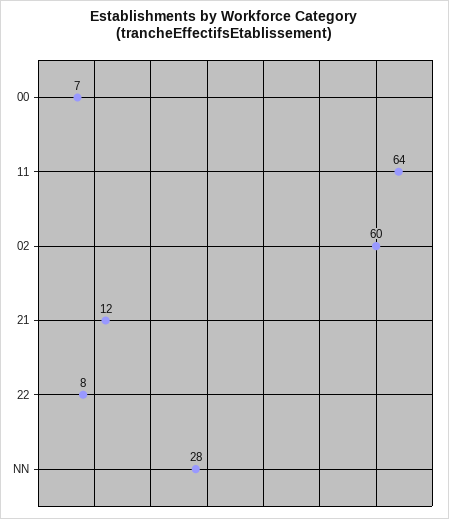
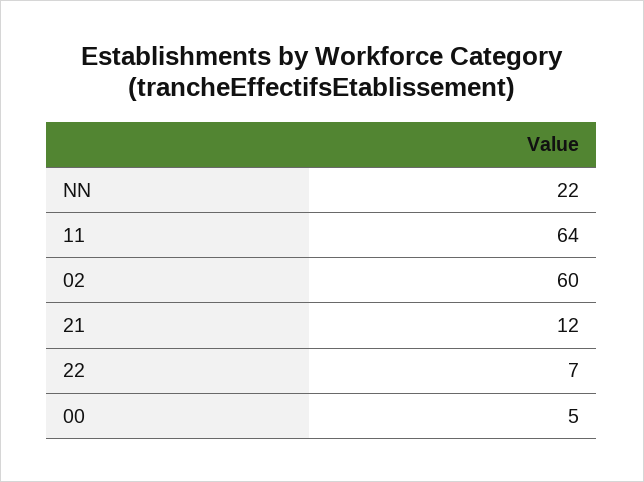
00: 7 -> 5
22: 8 -> 7
NN: 28 -> 22

